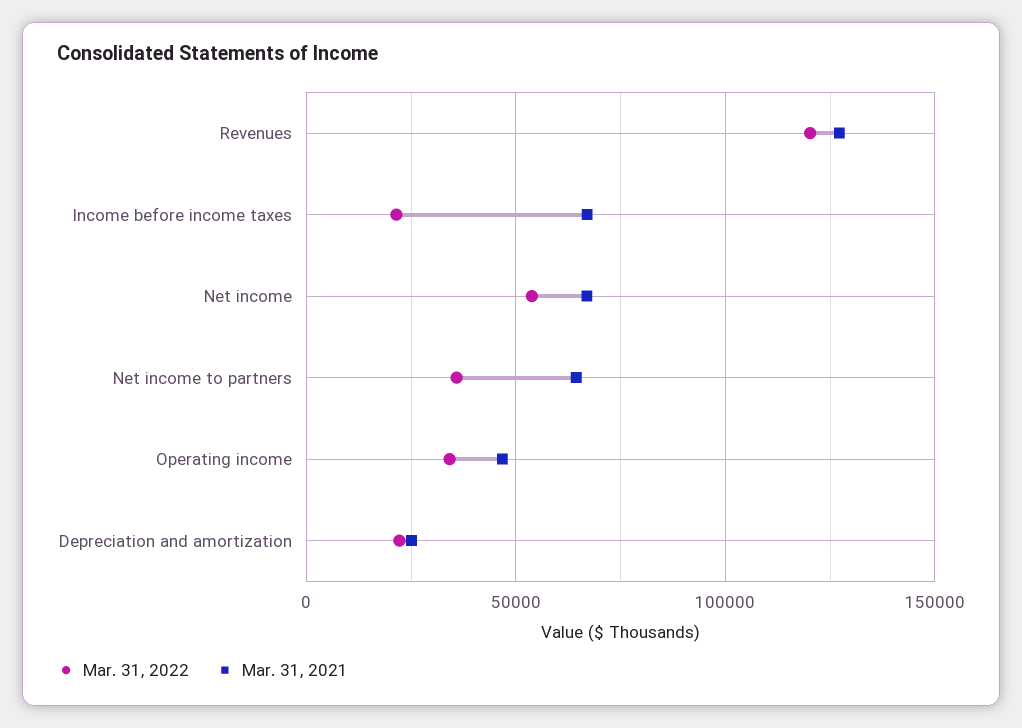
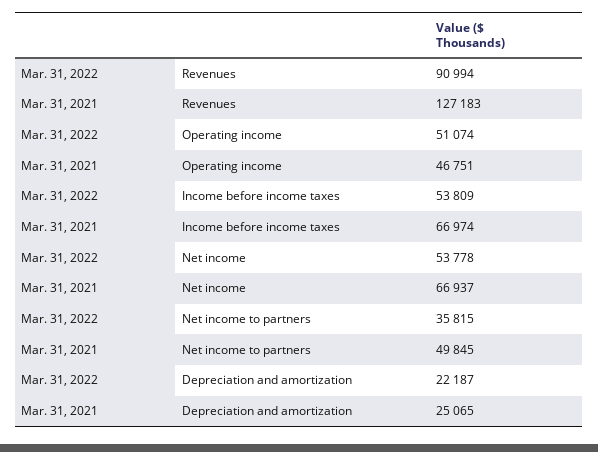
Mar. 31, 2022, Revenues: 120000 -> 90994
Mar. 31, 2022, Income before income taxes: 20000 -> 53809
Mar. 31, 2021, Net income to partners: 65000 -> 49845
Mar. 31, 2022, Operating income: 35000 -> 51074

